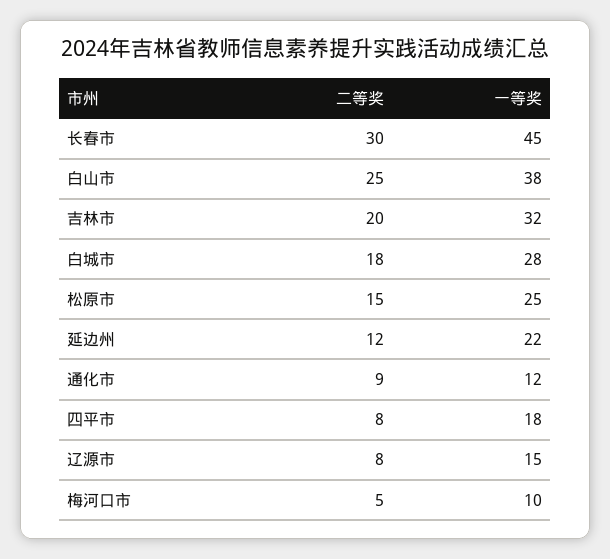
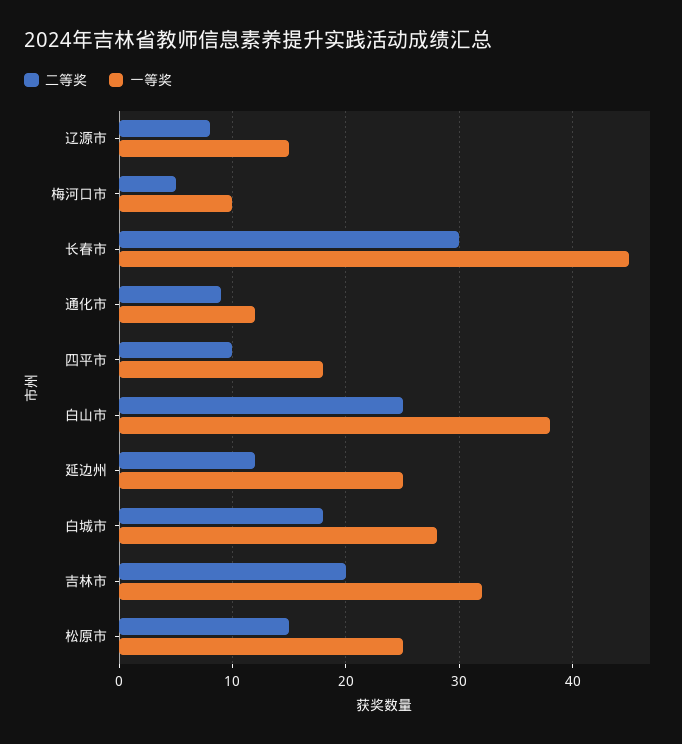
一等奖, 延边州: 22 -> 25
二等奖, 四平市: 8 -> 10

